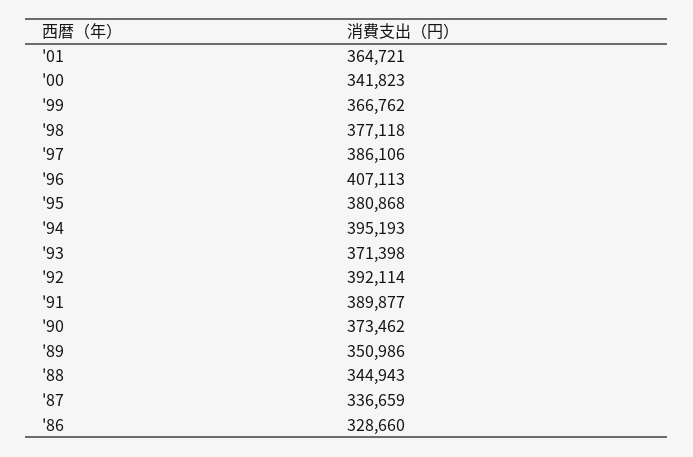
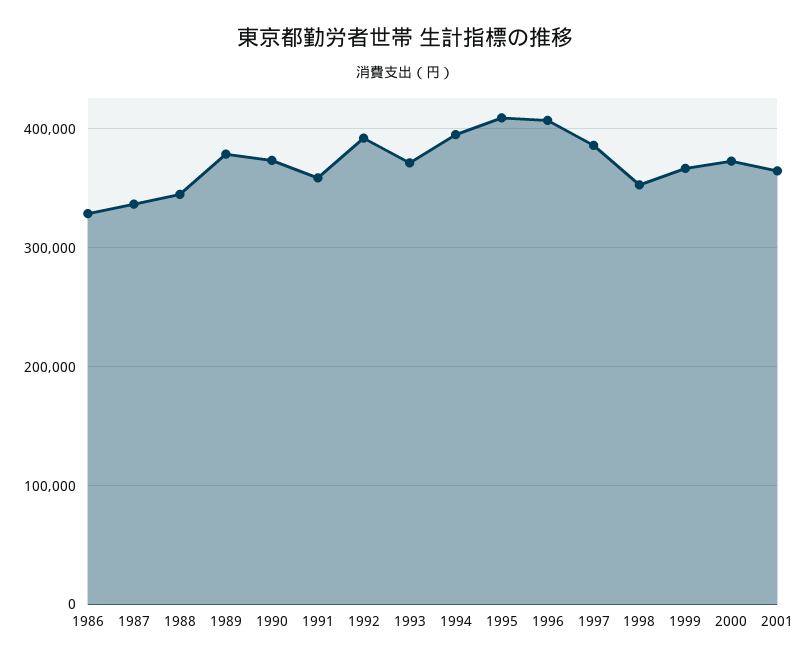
'00: 341823 -> 370000
'98: 377118 -> 350000
'95: 380868 -> 410000
'91: 389877 -> 360000
'89: 350986 -> 380000

